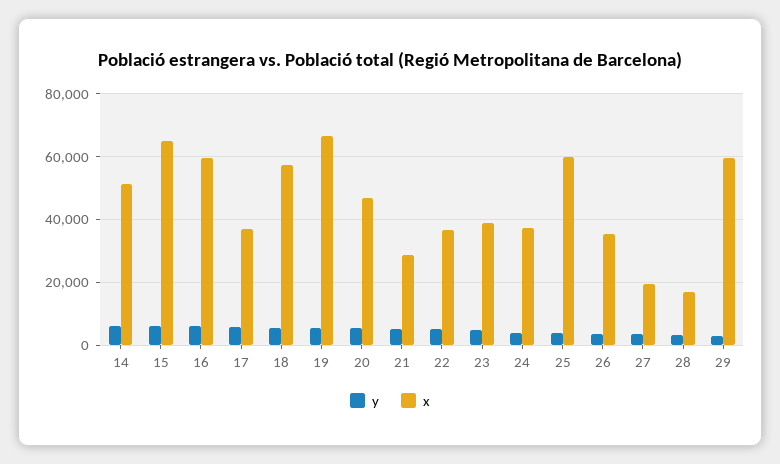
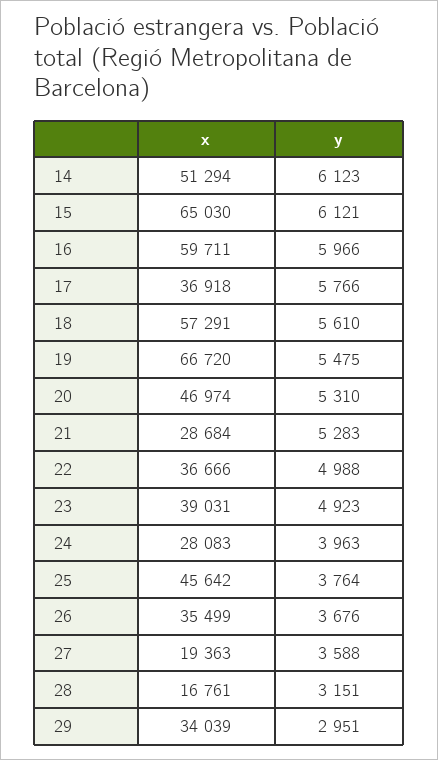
x, 24: 38000 -> 28083
x, 25: 60000 -> 45642
x, 29: 60000 -> 34039

